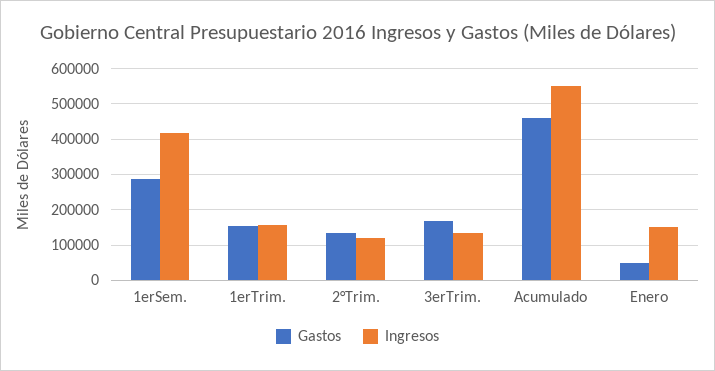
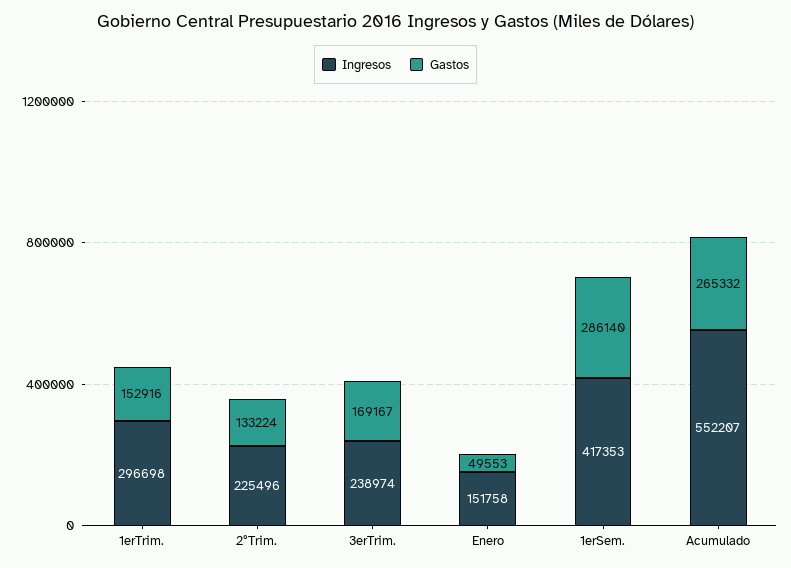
Ingresos, 1erTrim.: 160000 -> 296698
Ingresos, 2°Trim.: 120000 -> 225496
Ingresos, 3erTrim.: 140000 -> 238974
Gastos, Acumulado: 460000 -> 265332

